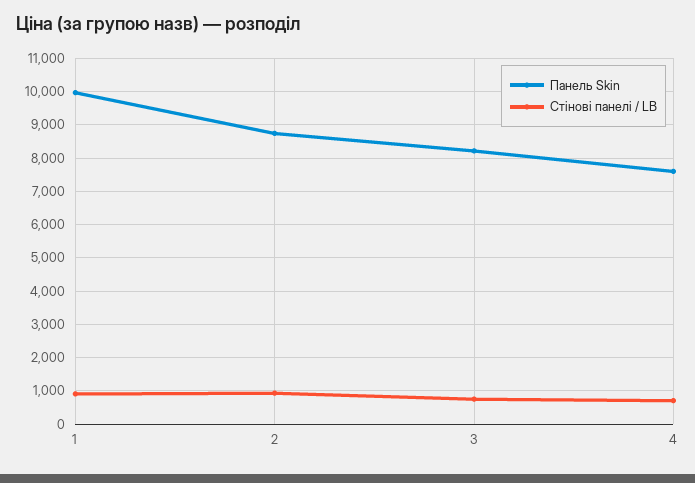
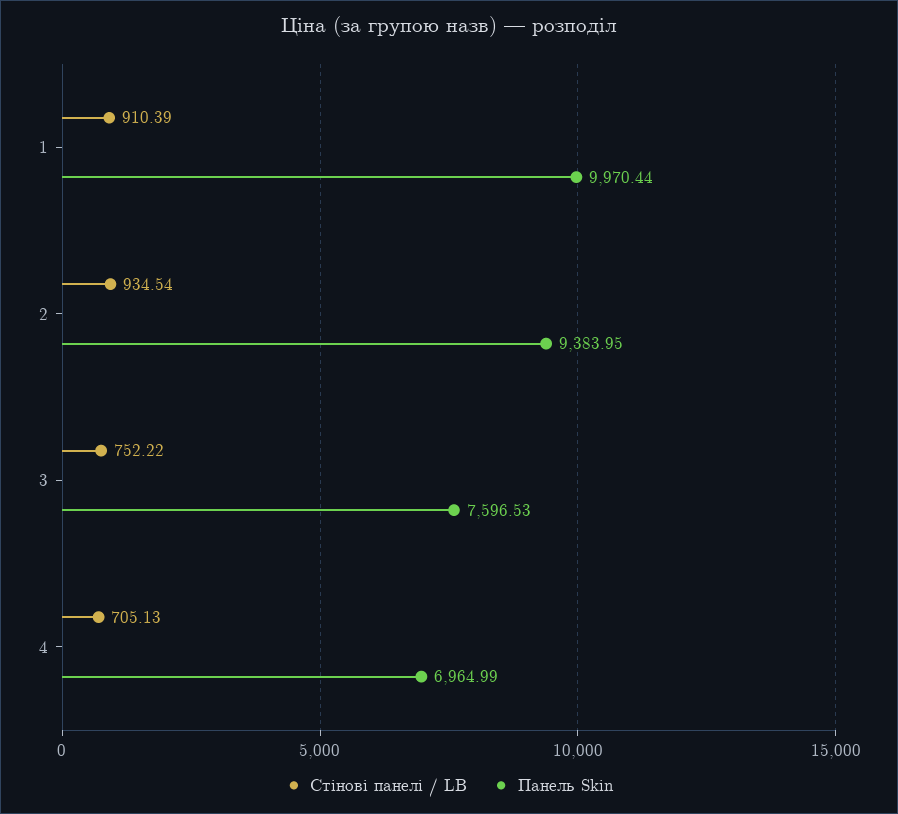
Панель Skin, 2: 8800 -> 9383.95
Панель Skin, 3: 8200 -> 7596.53
Панель Skin, 4: 7600 -> 6964.99

